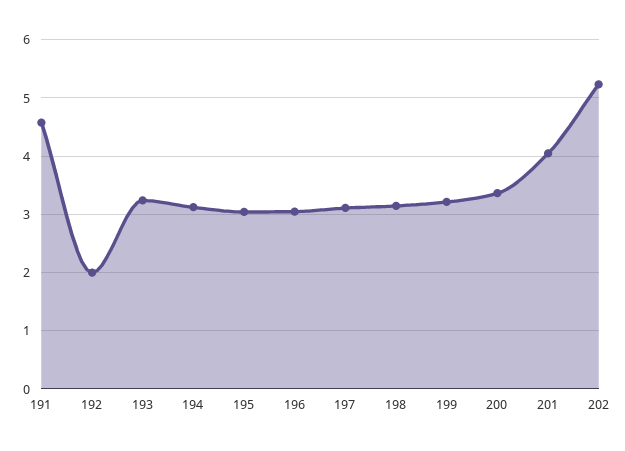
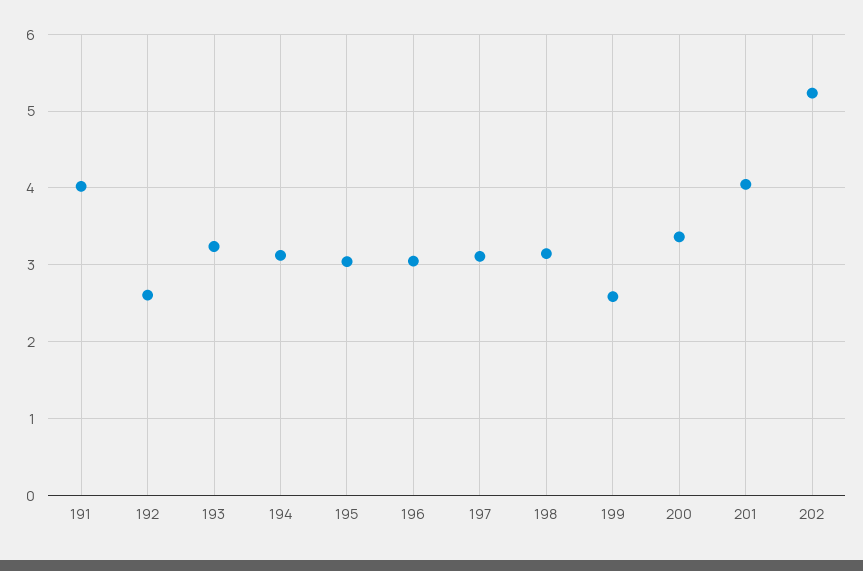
191: 4.6 -> 4
192: 2 -> 2.6
199: 3.2 -> 2.6

